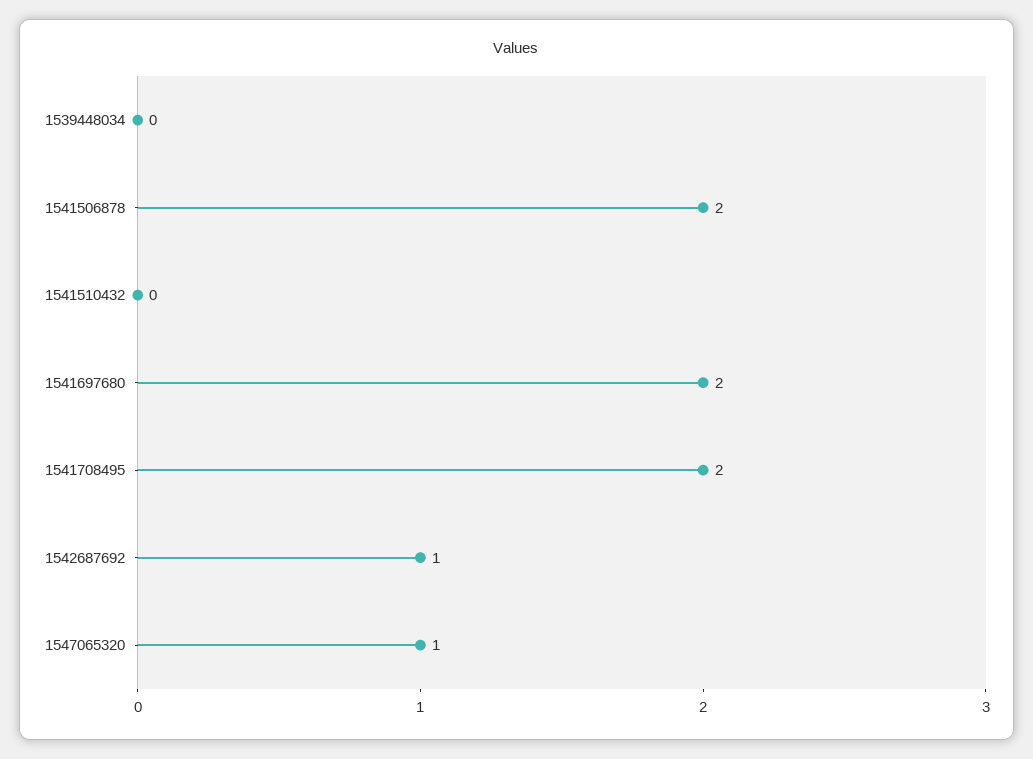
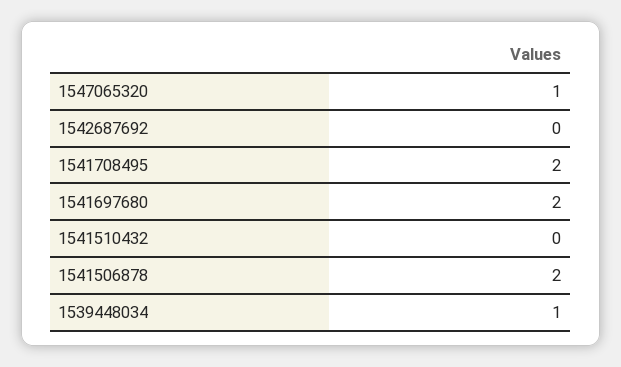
1539448034: 0 -> 1
1542687692: 1 -> 0

